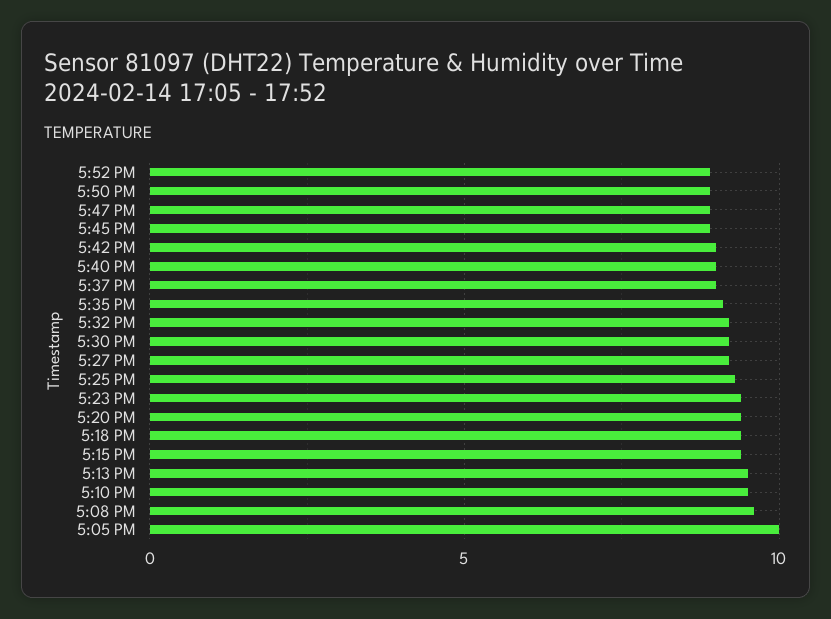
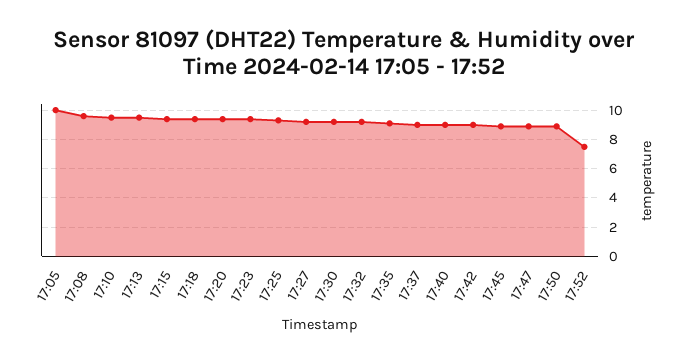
5:52 PM: 9 -> 7.5

